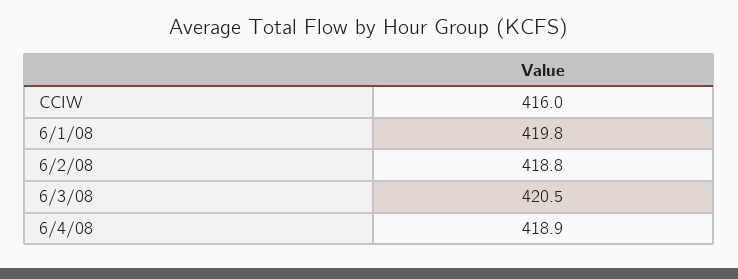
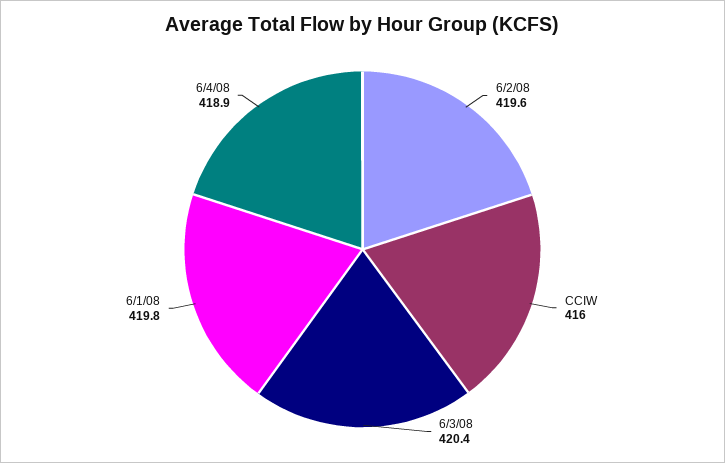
6/2/08: 418.8 -> 419.6
6/3/08: 420.5 -> 420.4

